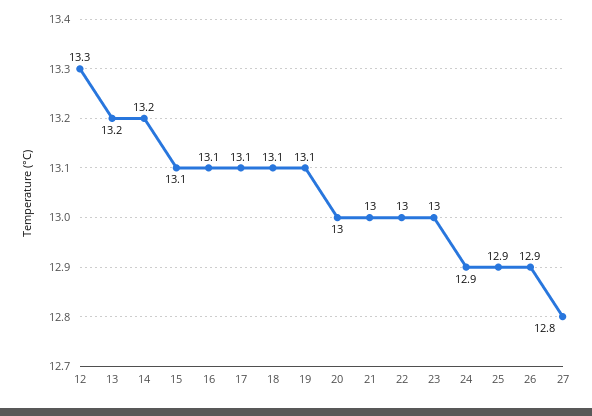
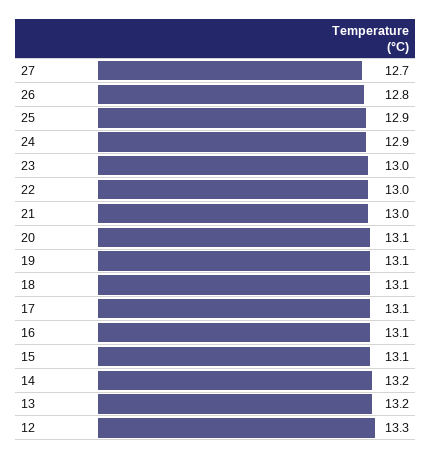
20: 13 -> 13.1
26: 12.9 -> 12.8
27: 12.8 -> 12.7

